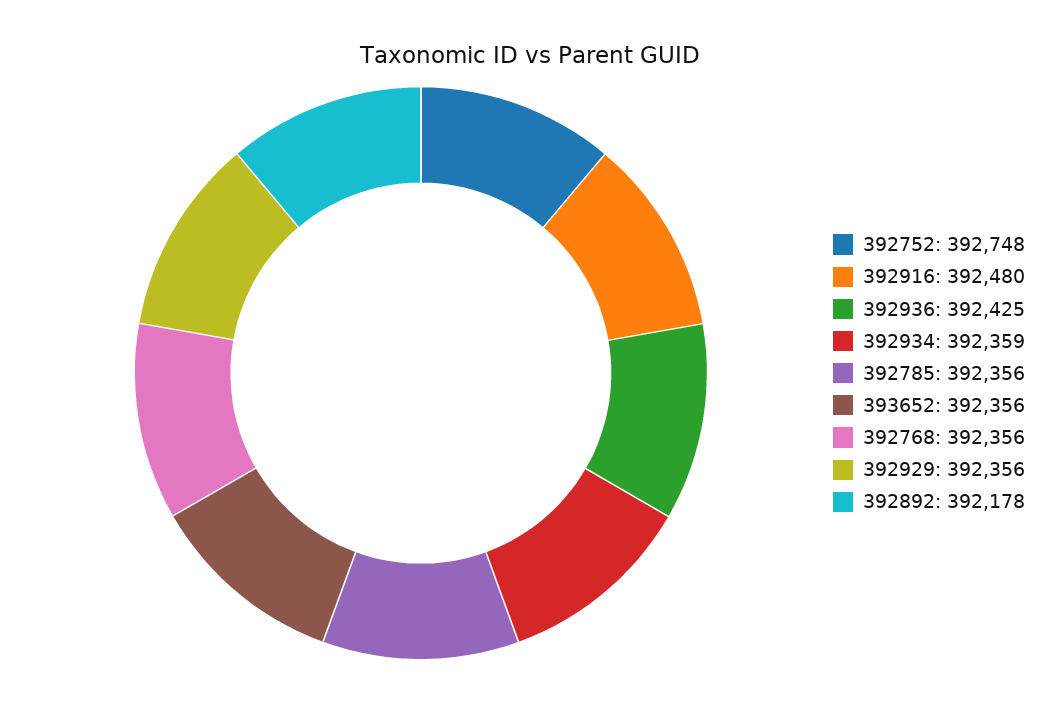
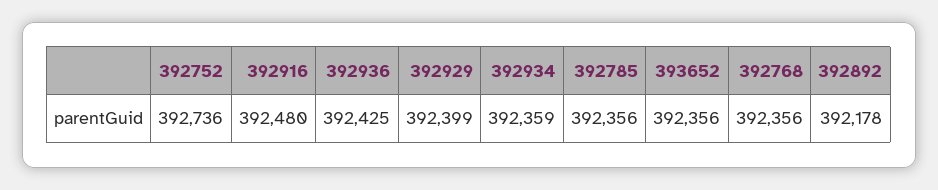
392752: 392748 -> 392736
392929: 392356 -> 392399

